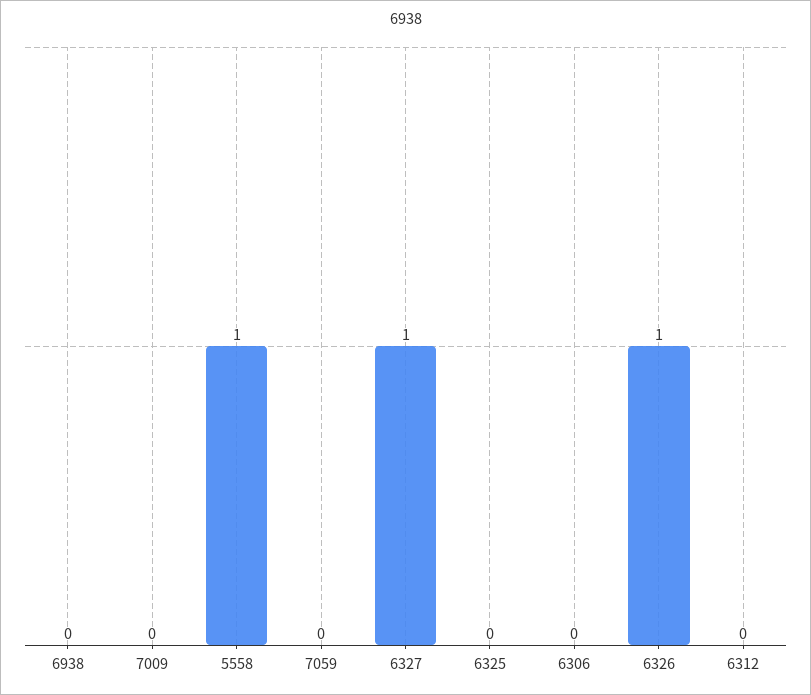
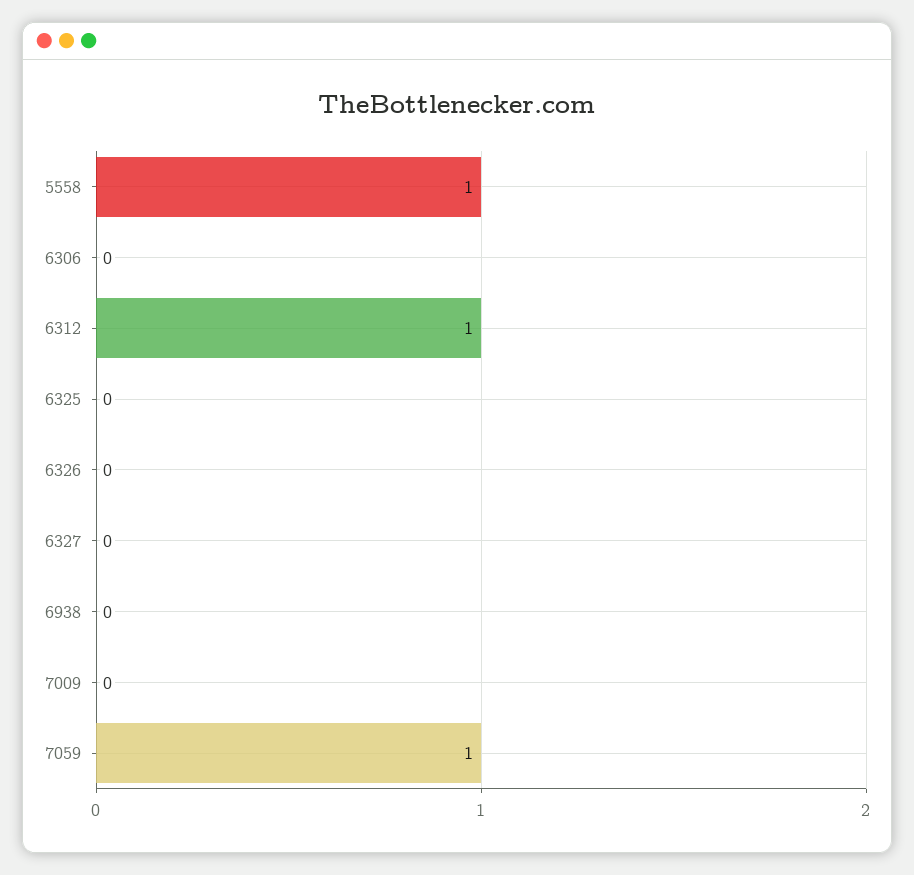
7059: 0 -> 1
6327: 1 -> 0
6326: 1 -> 0
6312: 0 -> 1

